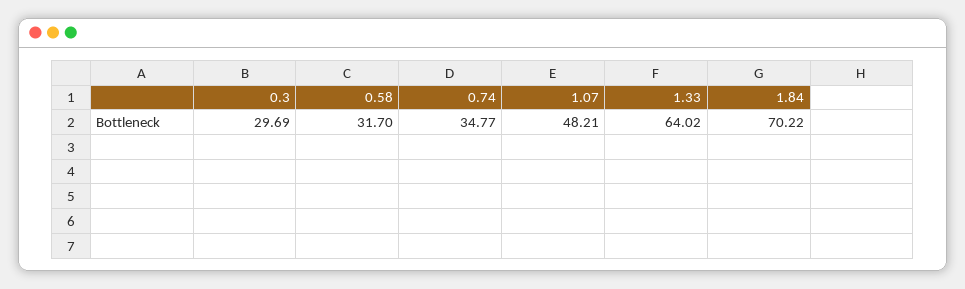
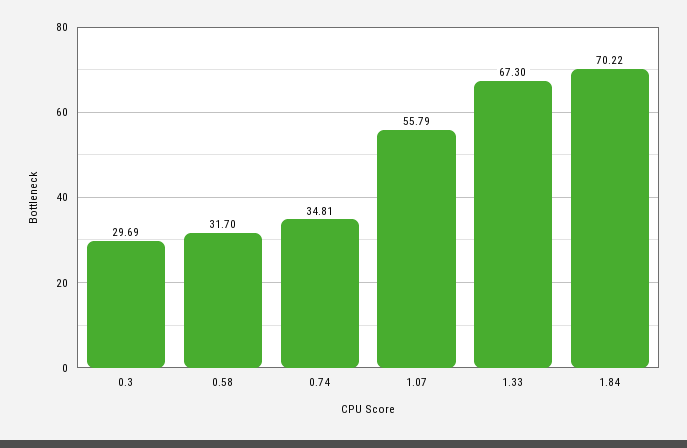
0.74: 34.77 -> 34.81
1.07: 48.21 -> 55.79
1.33: 64.02 -> 67.3

